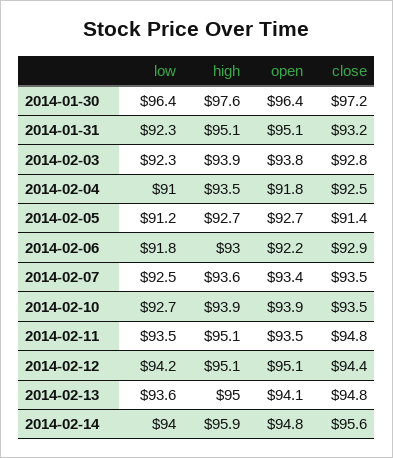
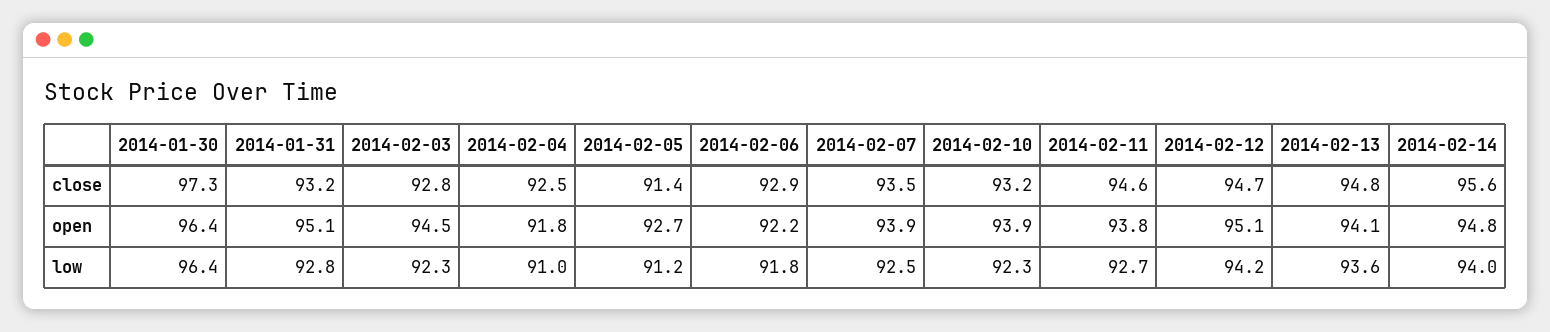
high, 2014-01-30: 97.6 -> none
close, 2014-01-30: 97.2 -> 97.3
low, 2014-01-31: 92.3 -> 92.8
high, 2014-01-31: 95.1 -> none
high, 2014-02-03: 93.9 -> none
open, 2014-02-03: 93.8 -> 94.5
high, 2014-02-04: 93.5 -> none
high, 2014-02-05: 92.7 -> none
high, 2014-02-06: 93 -> none
high, 2014-02-07: 93.6 -> none
open, 2014-02-07: 93.4 -> 93.9
low, 2014-02-10: 92.7 -> 92.3
high, 2014-02-10: 93.9 -> none
close, 2014-02-10: 93.5 -> 93.2
low, 2014-02-11: 93.5 -> 92.7
high, 2014-02-11: 95.1 -> none
open, 2014-02-11: 93.5 -> 93.8
close, 2014-02-11: 94.8 -> 94.6
high, 2014-02-12: 95.1 -> none
close, 2014-02-12: 94.4 -> 94.7
high, 2014-02-13: 95 -> none
high, 2014-02-14: 95.9 -> none

